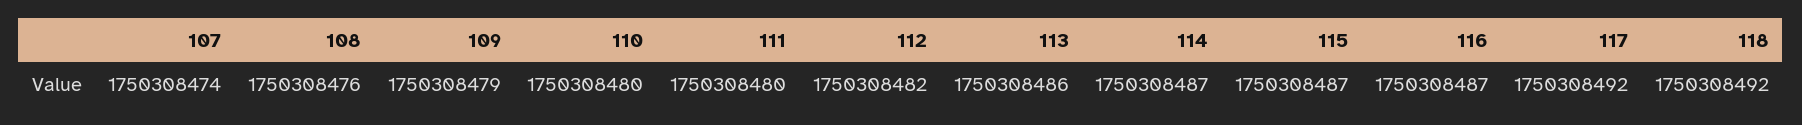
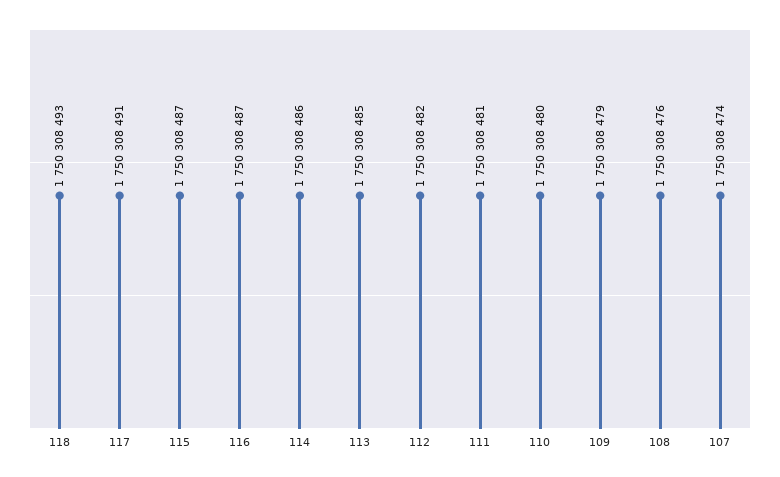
111: 1750308480 -> 1750308481
113: 1750308486 -> 1750308485
114: 1750308487 -> 1750308486
117: 1750308492 -> 1750308491
118: 1750308492 -> 1750308493

